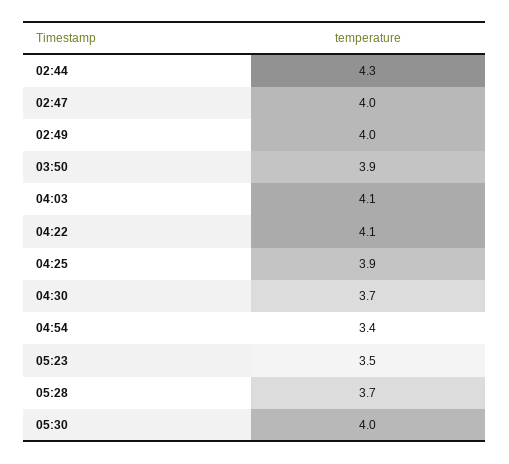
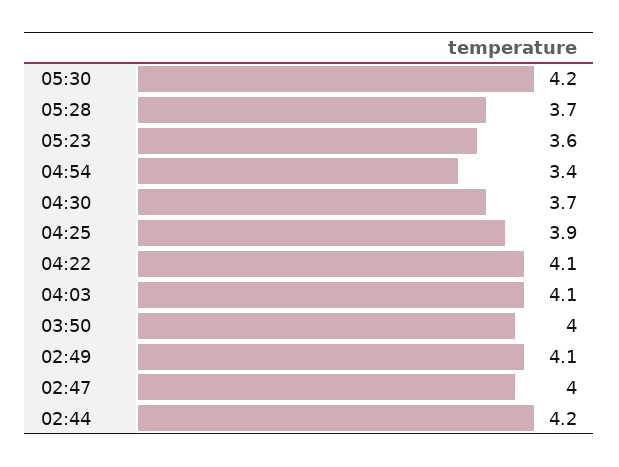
02:44: 4.3 -> 4.2
02:49: 4 -> 4.1
03:50: 3.9 -> 4
05:23: 3.5 -> 3.6
05:30: 4 -> 4.2

